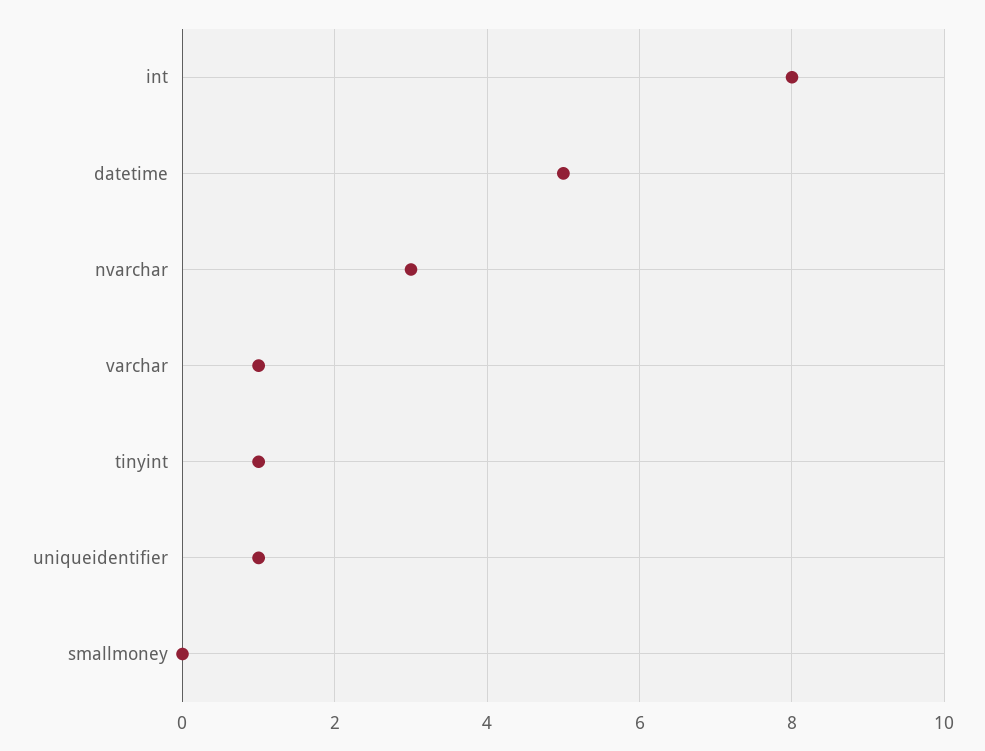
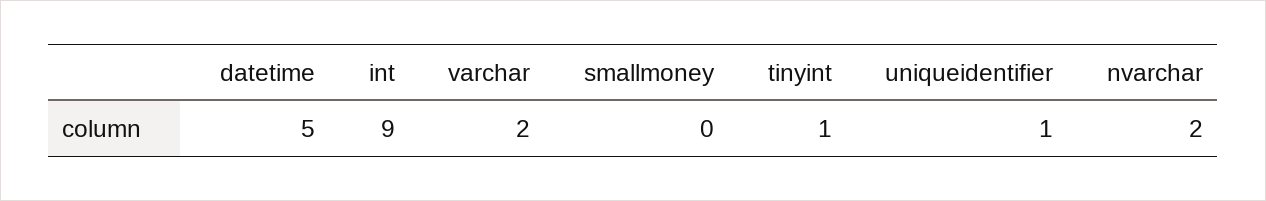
int: 8 -> 9
nvarchar: 3 -> 2
varchar: 1 -> 2

